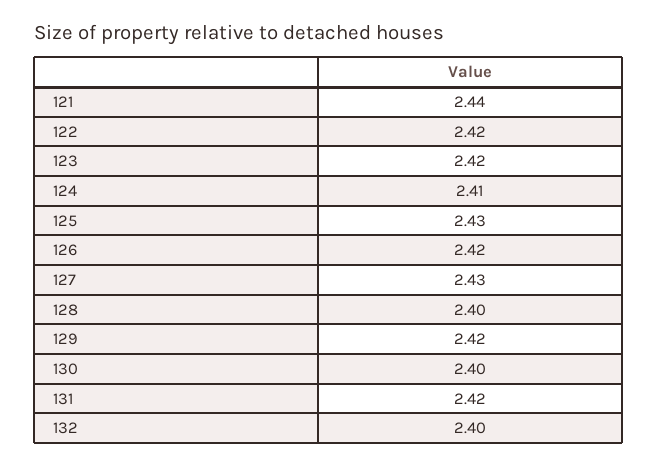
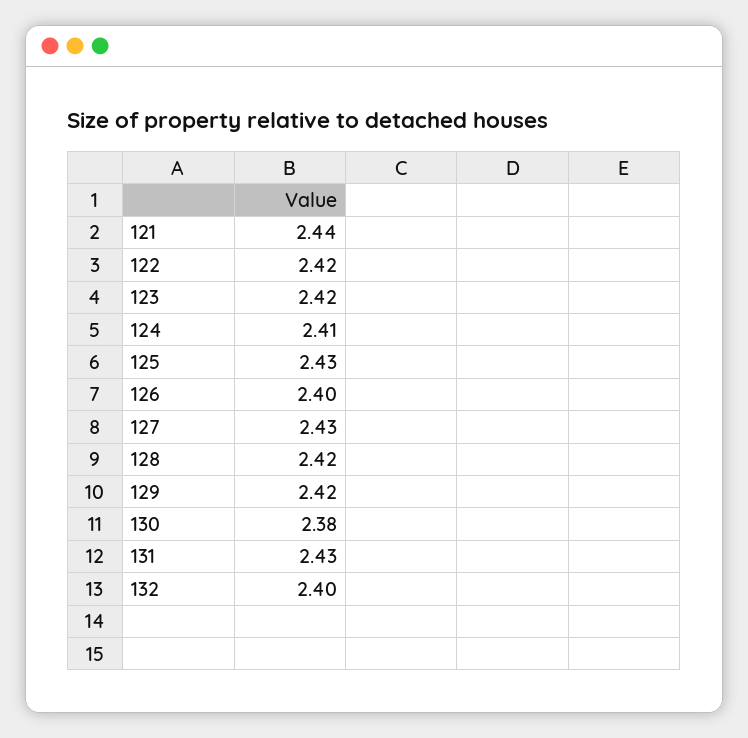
126: 2.42 -> 2.4
128: 2.4 -> 2.42
130: 2.4 -> 2.38
131: 2.42 -> 2.43

